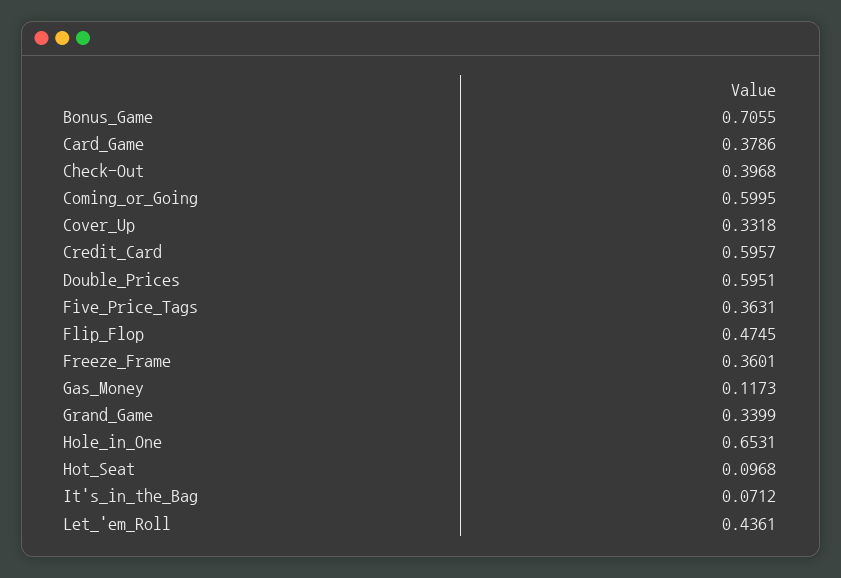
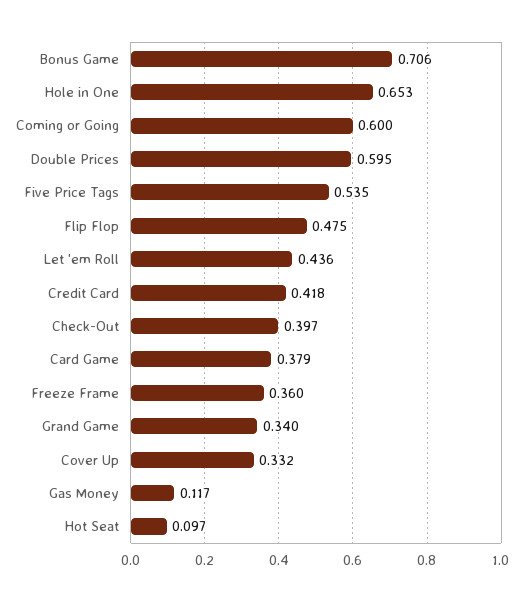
Credit_Card: 0.5957 -> 0.418
Five_Price_Tags: 0.3631 -> 0.535
It's_in_the_Bag: 0.0712 -> none

